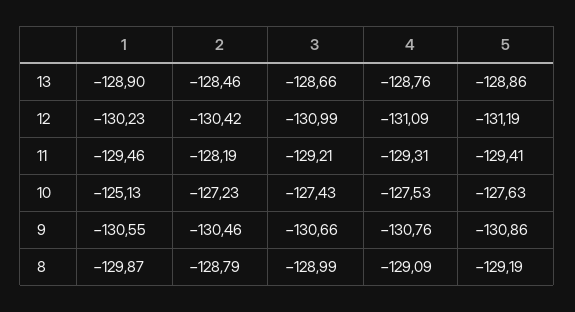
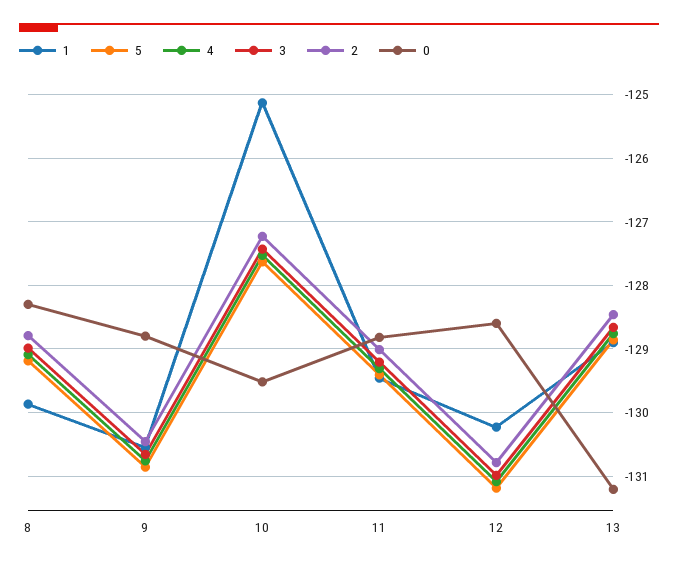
2, 12: -130.42 -> -130.8
2, 11: -128.19 -> -129
0, 8: none -> -128.3
0, 9: none -> -128.8
0, 10: none -> -129.5
0, 11: none -> -128.8
0, 12: none -> -128.6
0, 13: none -> -131.2

